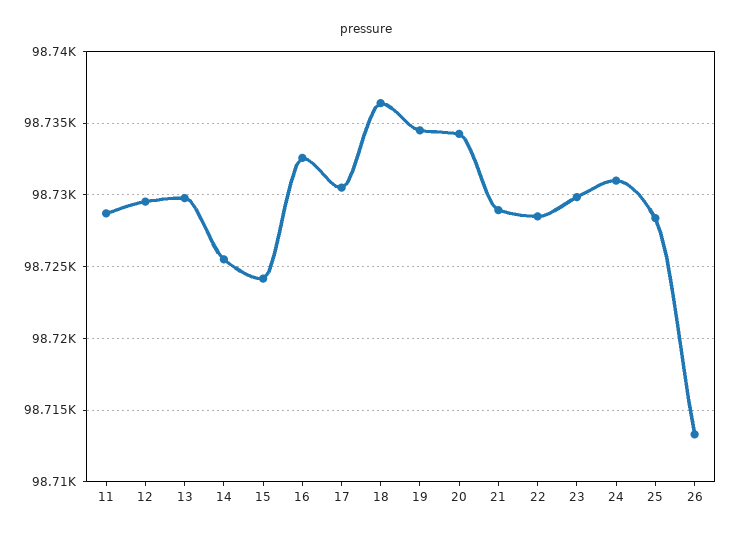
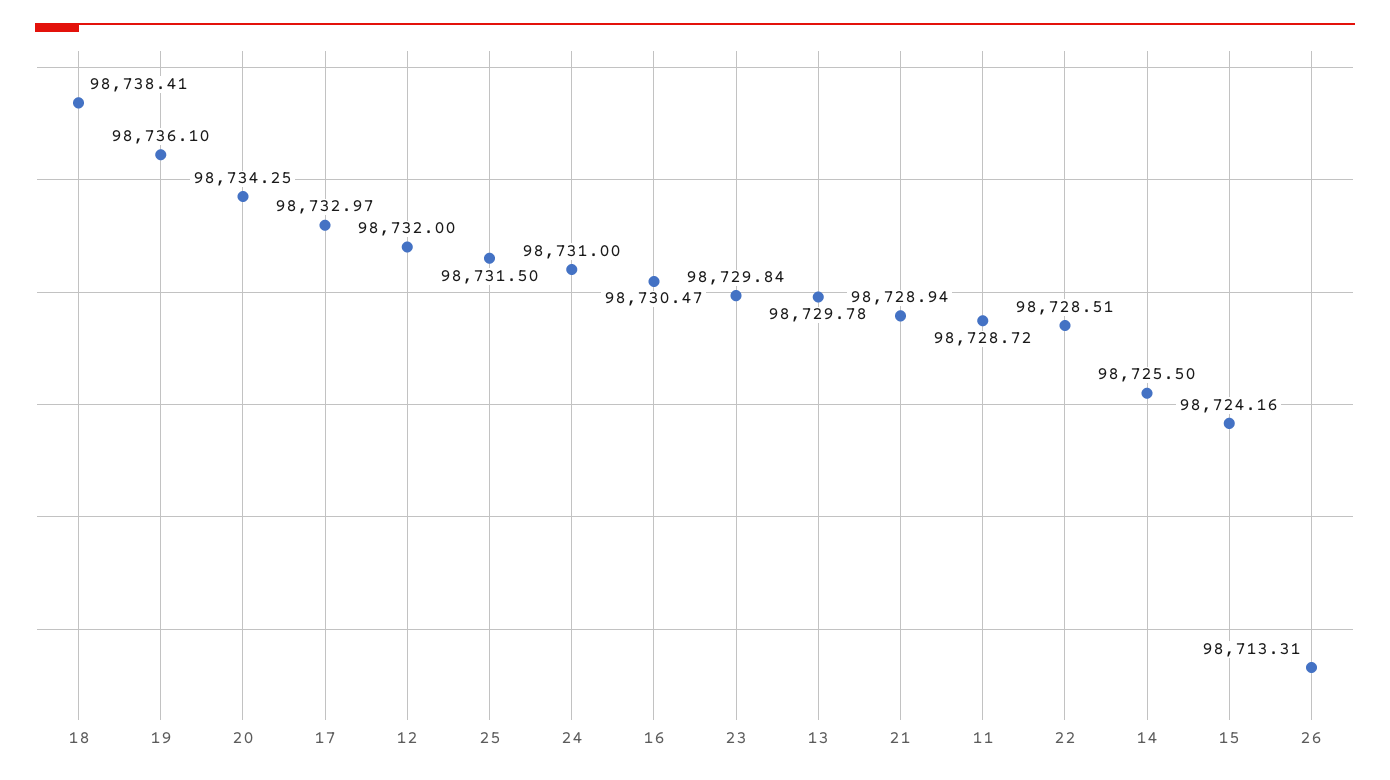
12: 98729.5 -> 98732
16: 98732.5 -> 98730.47
17: 98730.5 -> 98732.97
18: 98736.5 -> 98738.41
19: 98734.5 -> 98736.1
25: 98728.5 -> 98731.5

